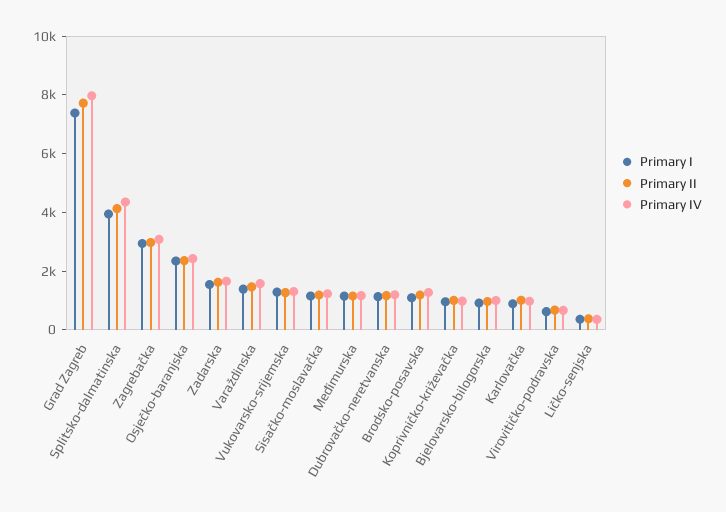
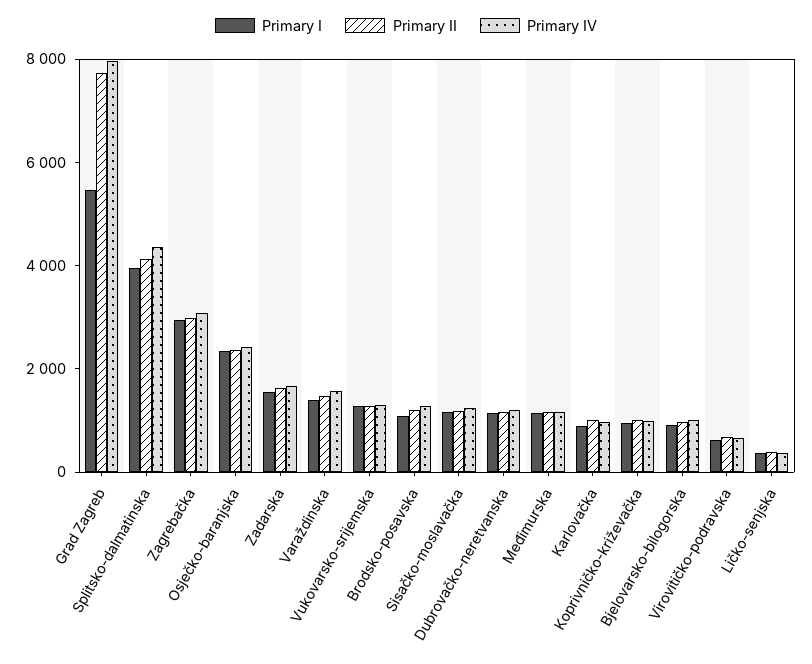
Primary I, Grad Zagreb: 7500 -> 5500

